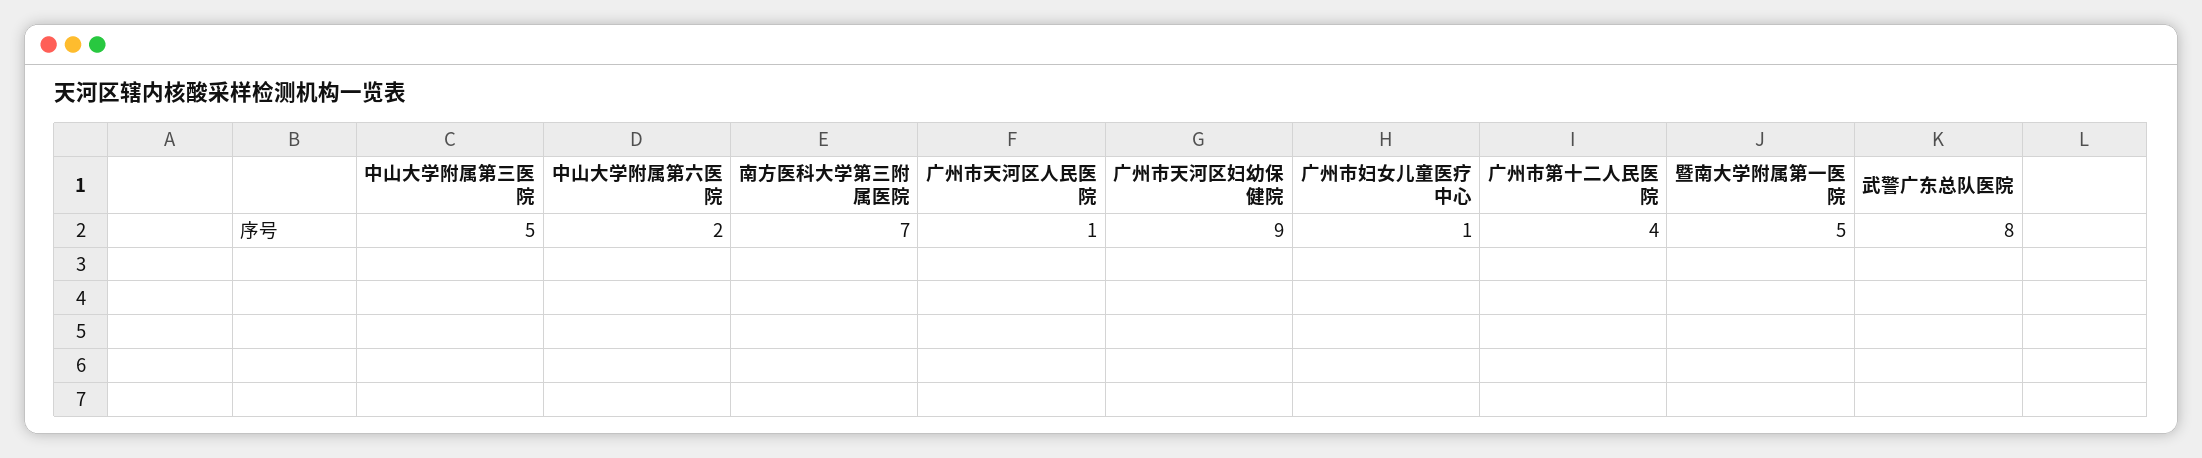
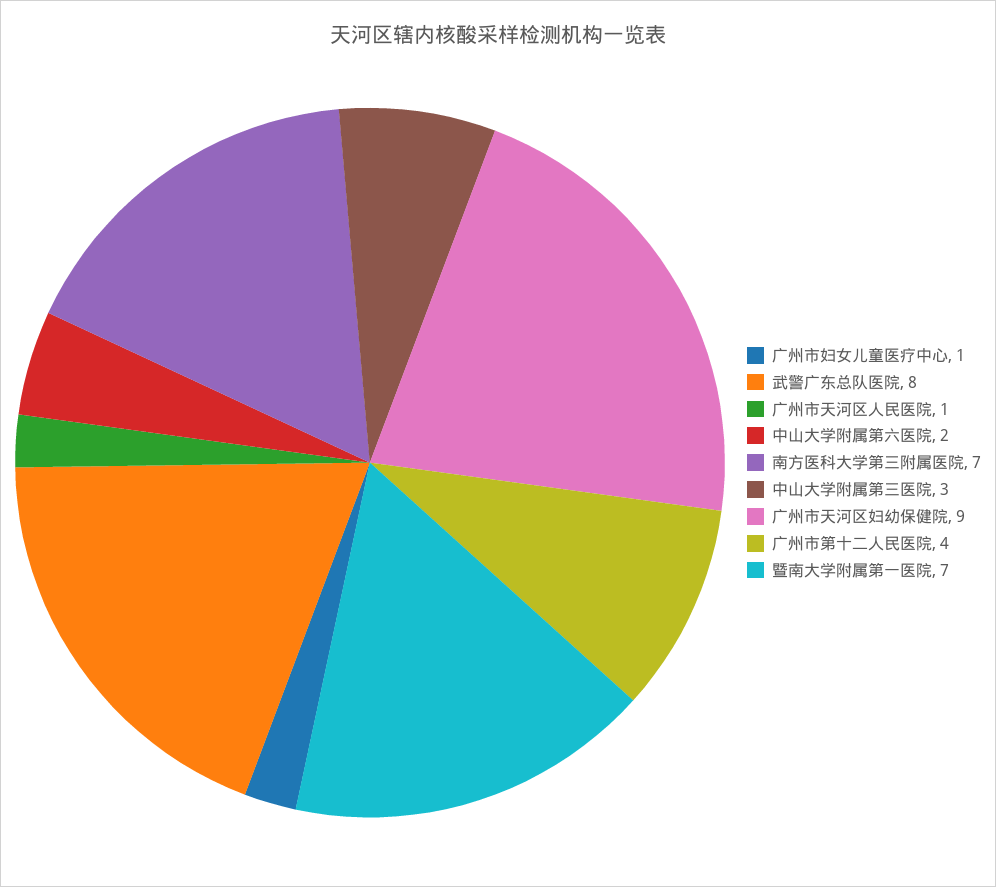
中山大学附属第三医院: 5 -> 3
暨南大学附属第一医院: 5 -> 7

